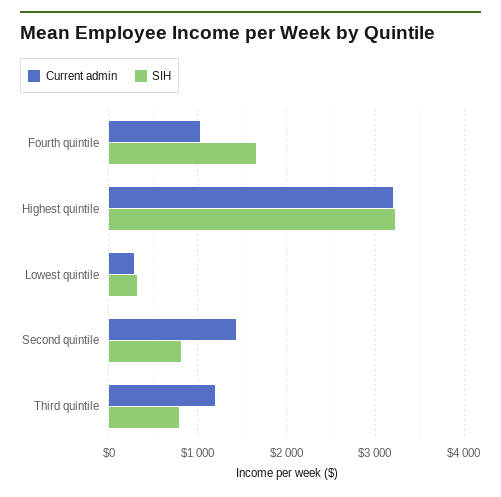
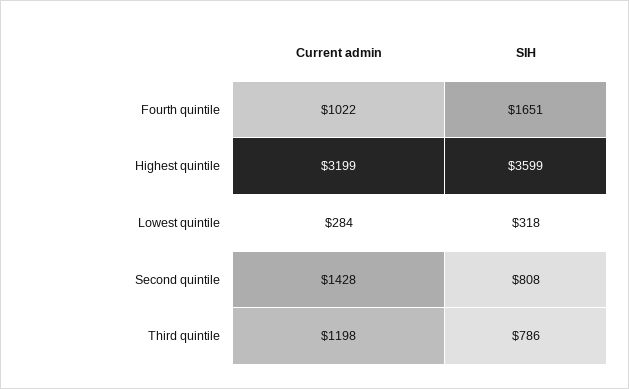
SIH, Highest quintile: 3200 -> 3599

